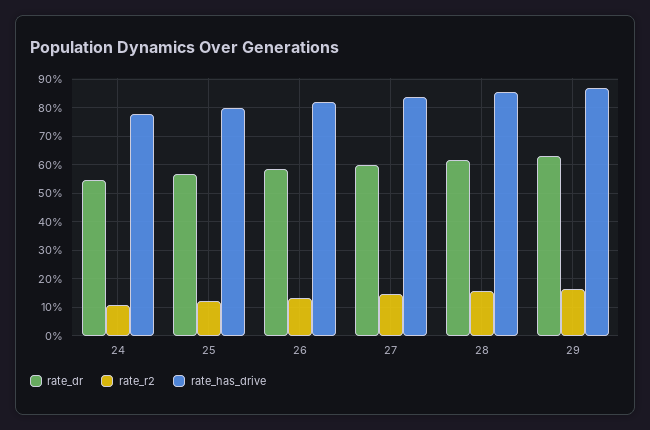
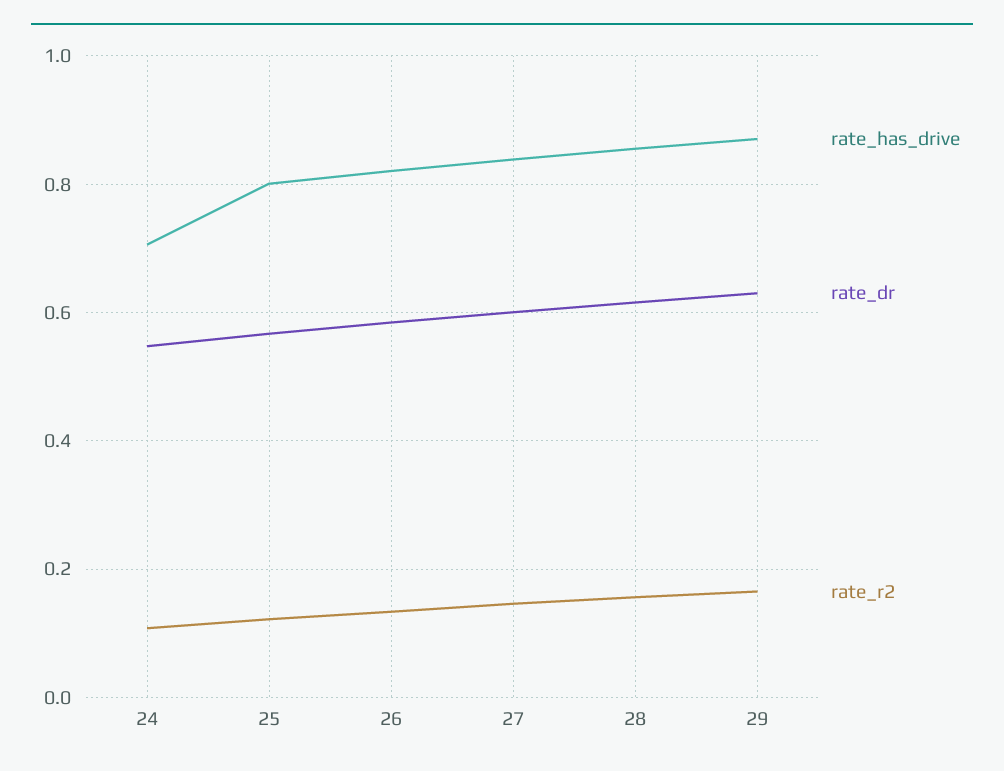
rate_has_drive, 24: 0.775 -> 0.7

